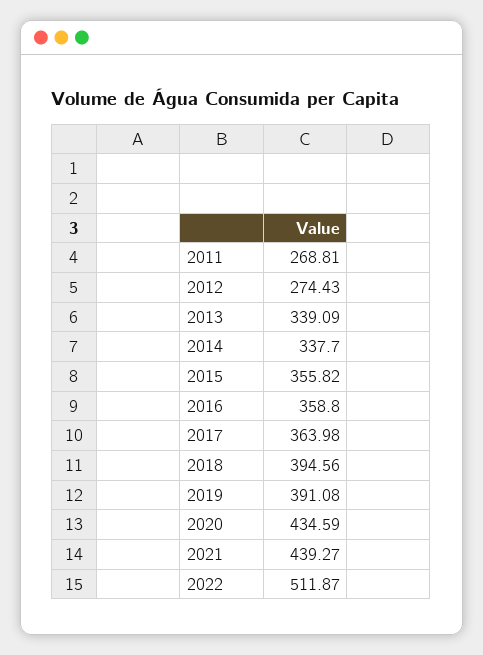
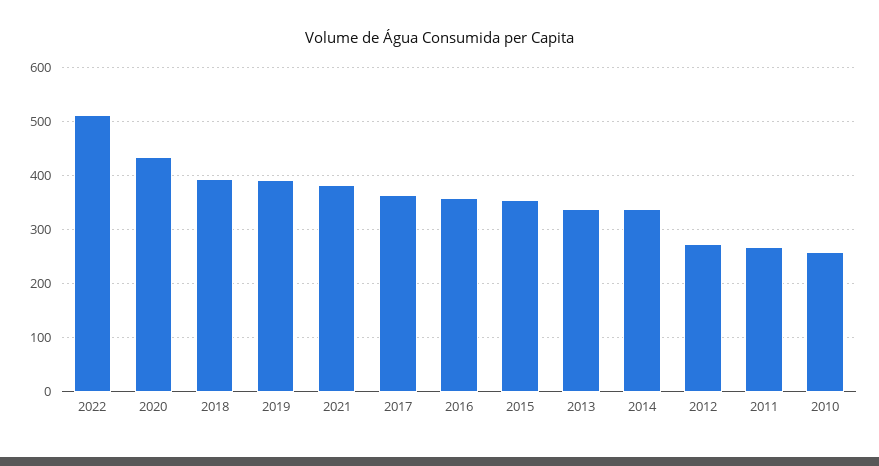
2021: 439.27 -> 380
2010: none -> 260

